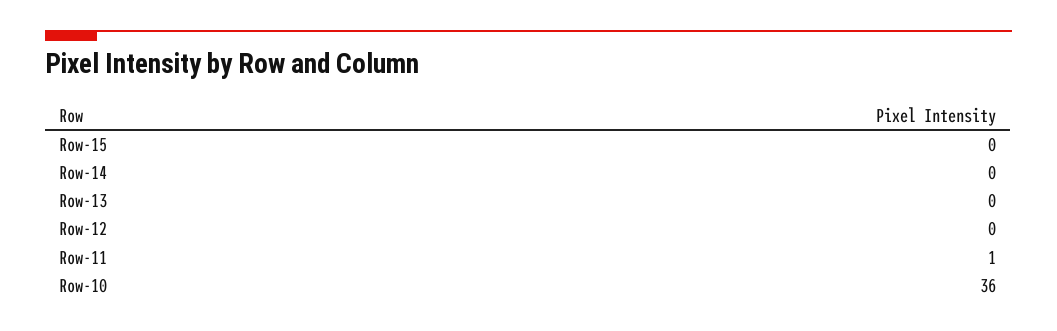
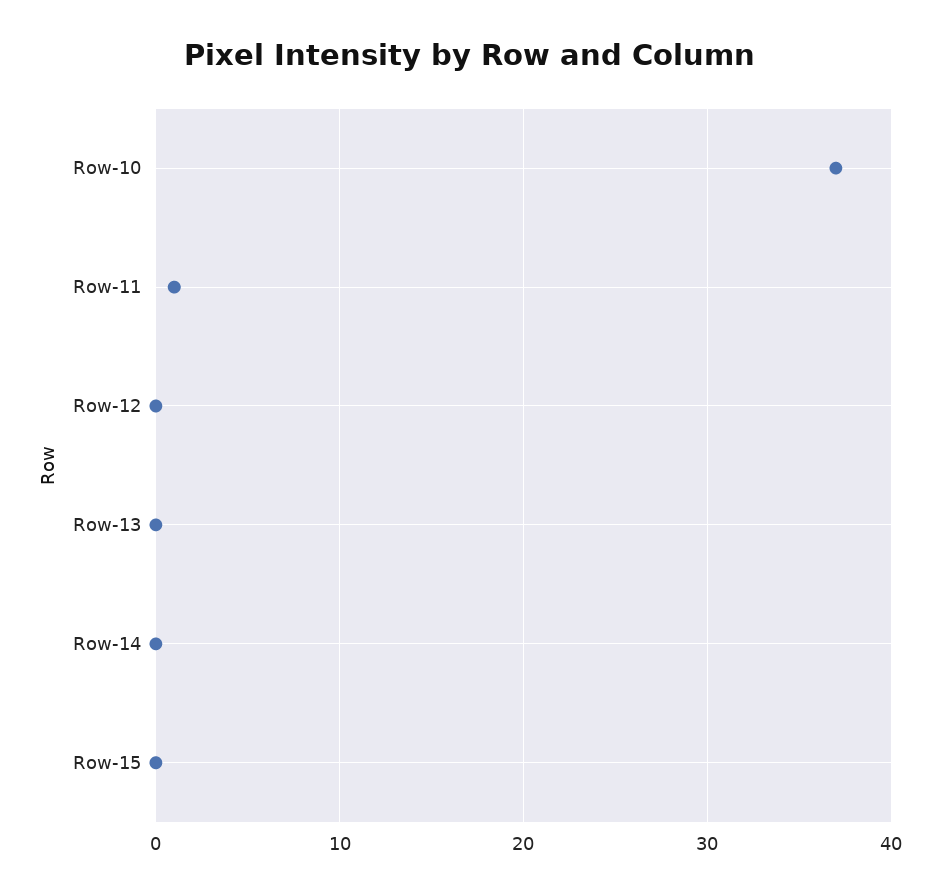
Row-10: 36 -> 37

